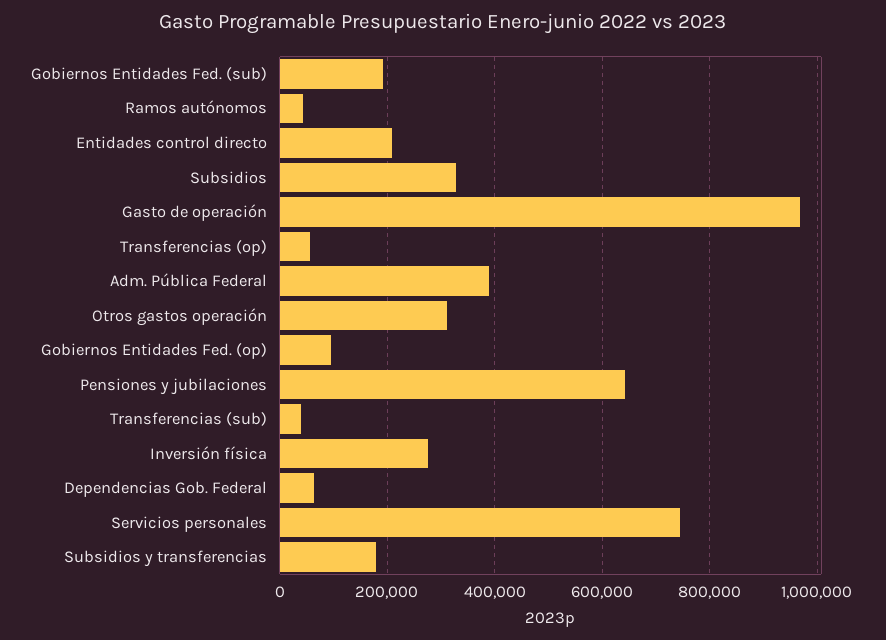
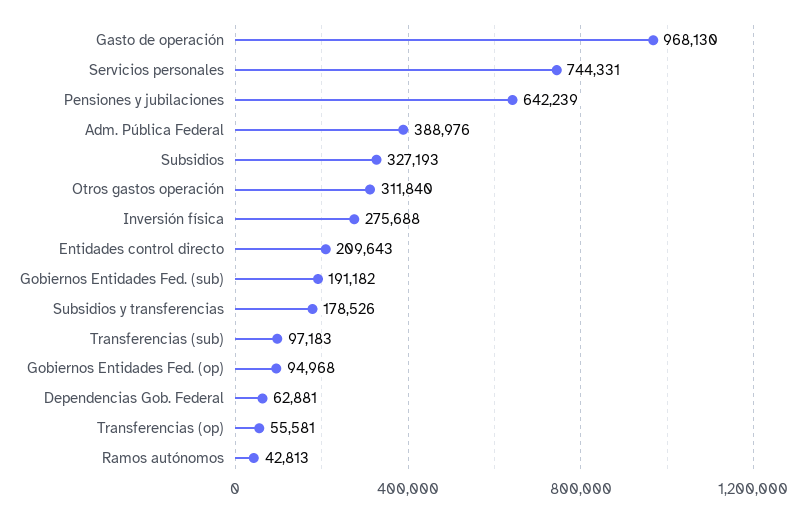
Transferencias (sub): 40000 -> 97183

